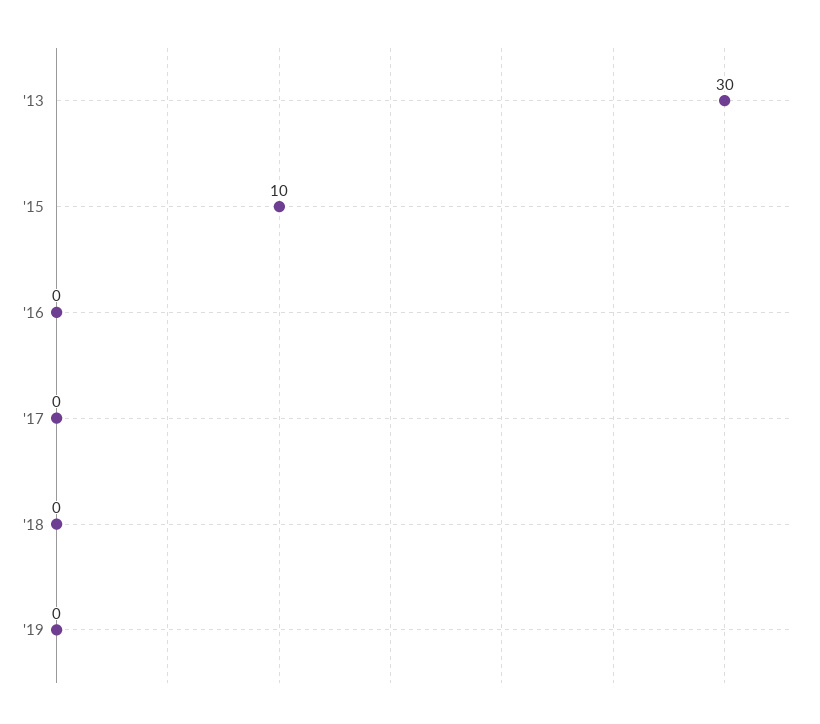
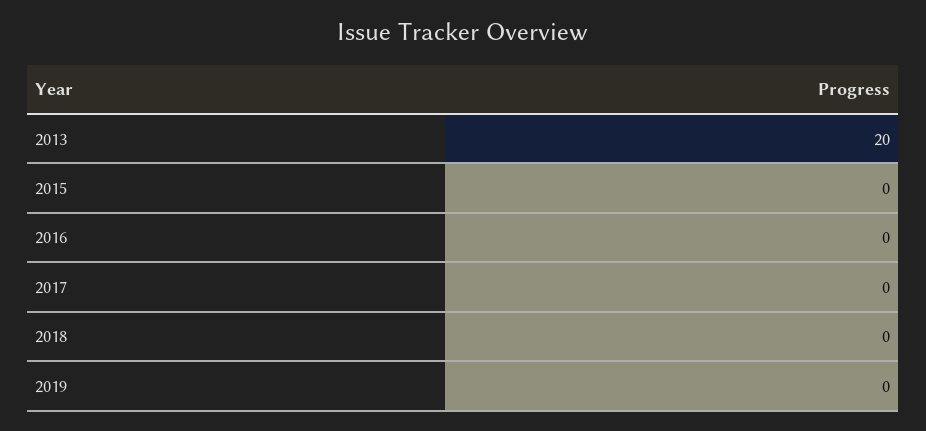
'13: 30 -> 20
'15: 10 -> 0

